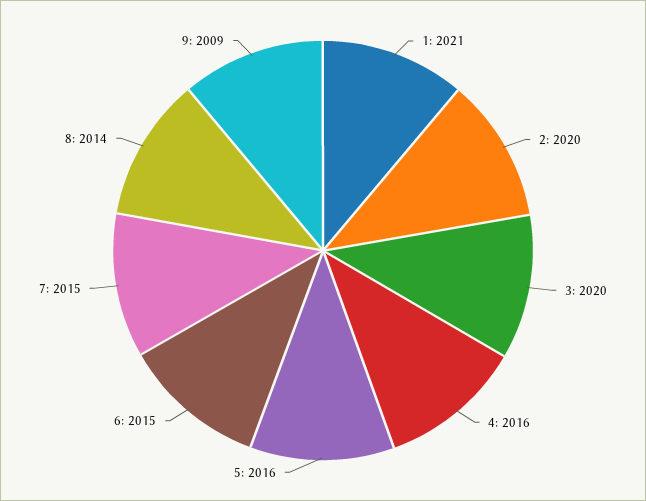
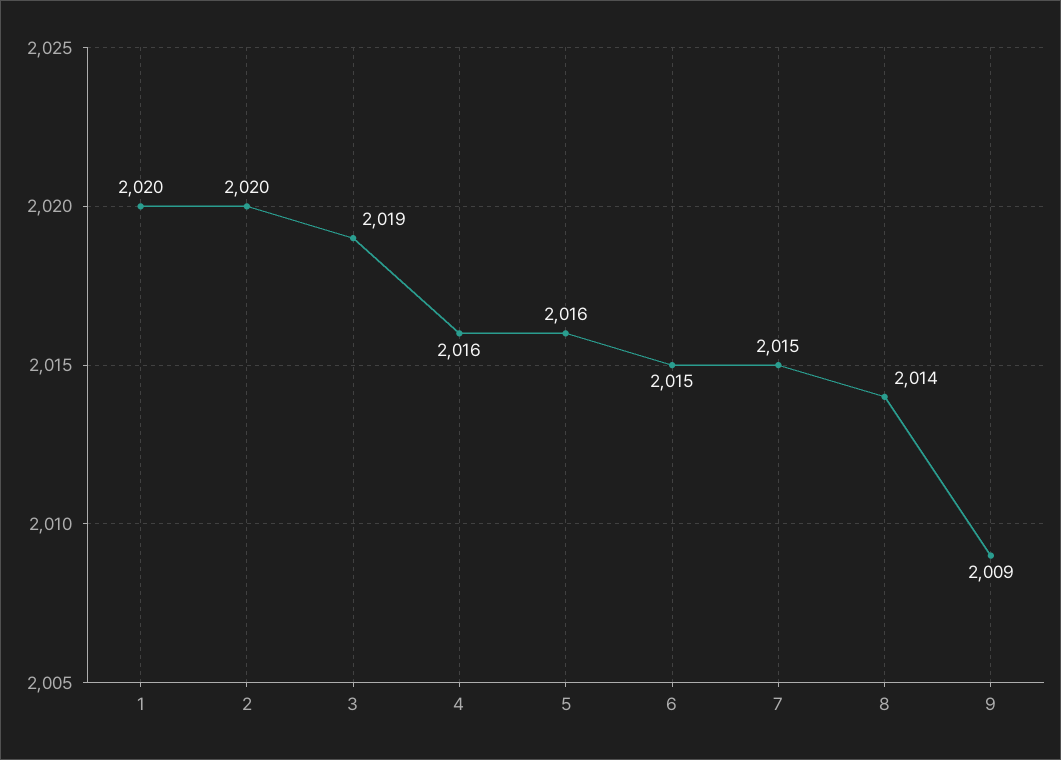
1: 2021 -> 2020
3: 2020 -> 2019

